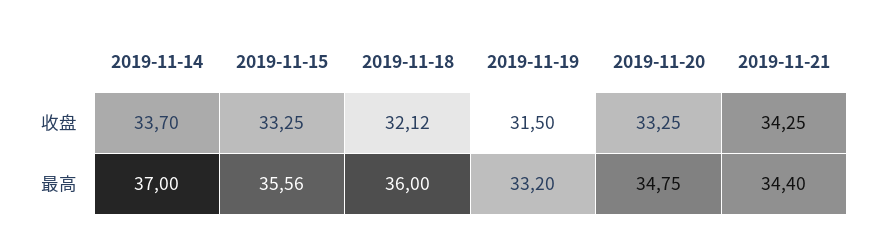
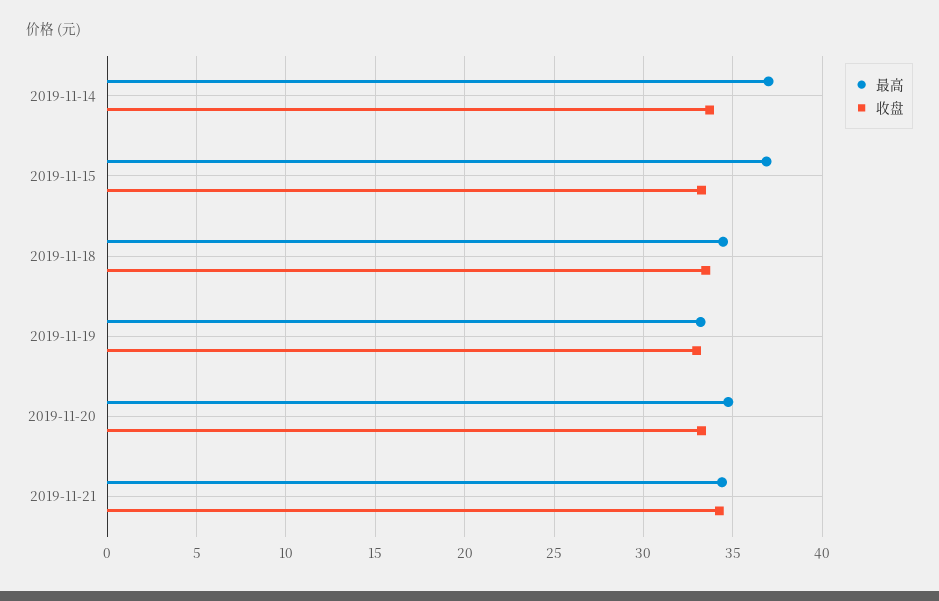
收盘, 2019-11-18: 32.12 -> 33.5
收盘, 2019-11-19: 31.5 -> 33
最高, 2019-11-15: 35.56 -> 37
最高, 2019-11-18: 36 -> 34.5

